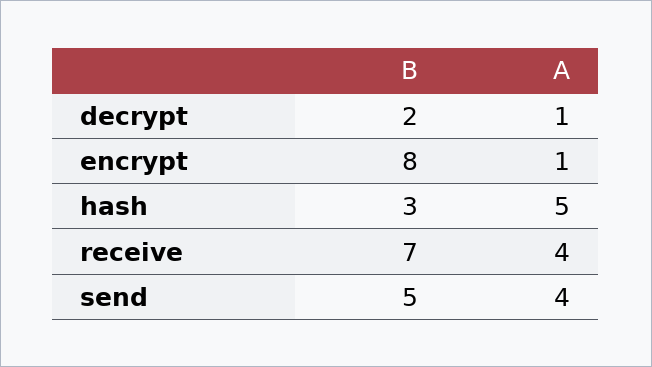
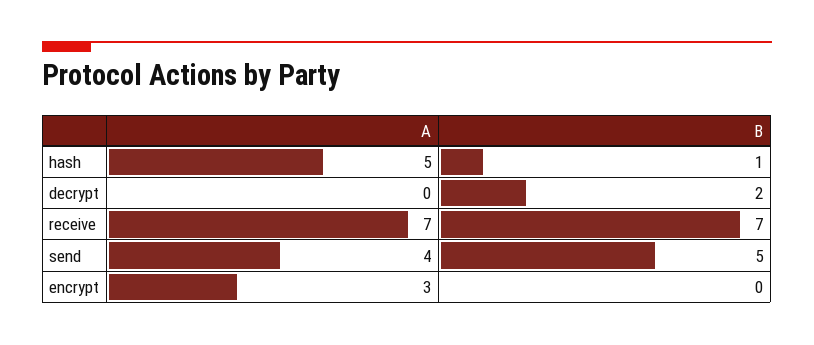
A, decrypt: 1 -> 0
B, encrypt: 8 -> 0
A, encrypt: 1 -> 3
B, hash: 3 -> 1
A, receive: 4 -> 7

